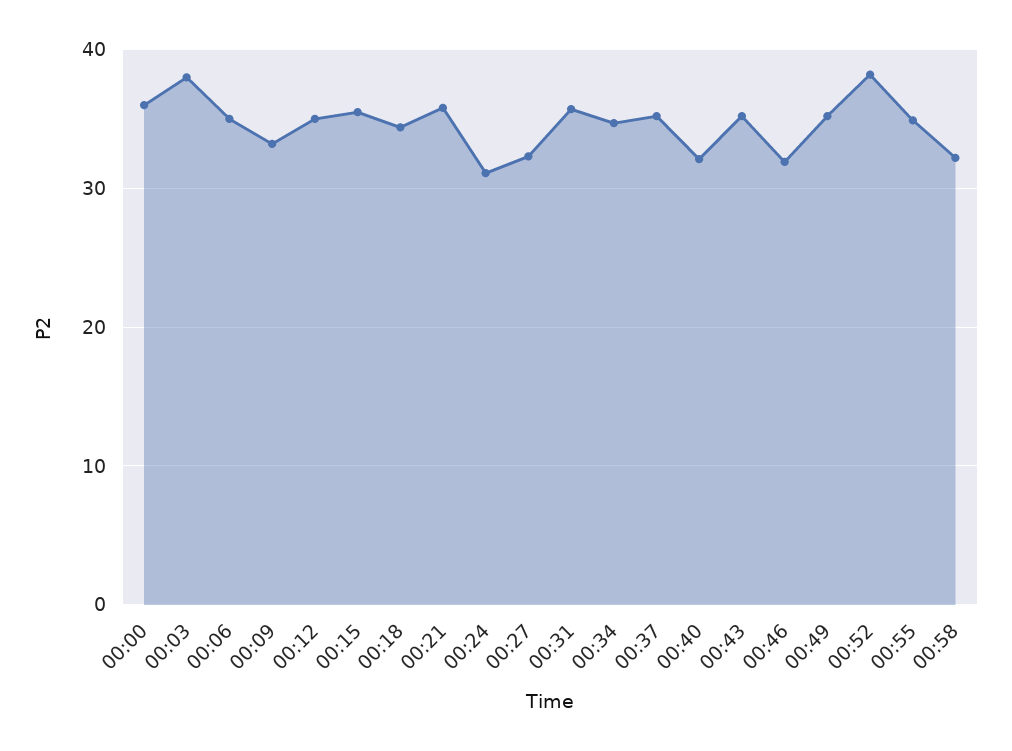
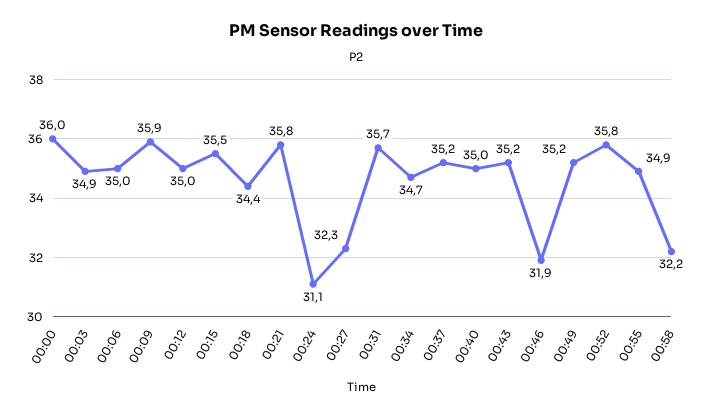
00:03: 38 -> 34.9
00:09: 33 -> 35.9
00:40: 32 -> 35
00:52: 38 -> 35.8

